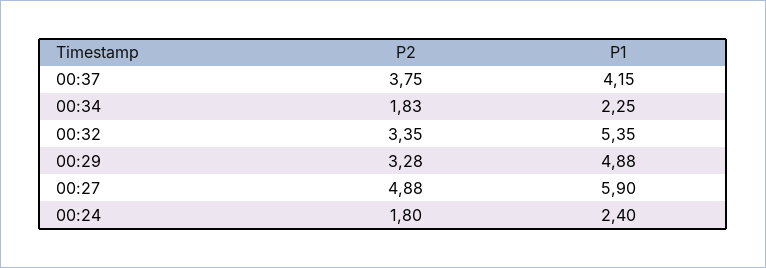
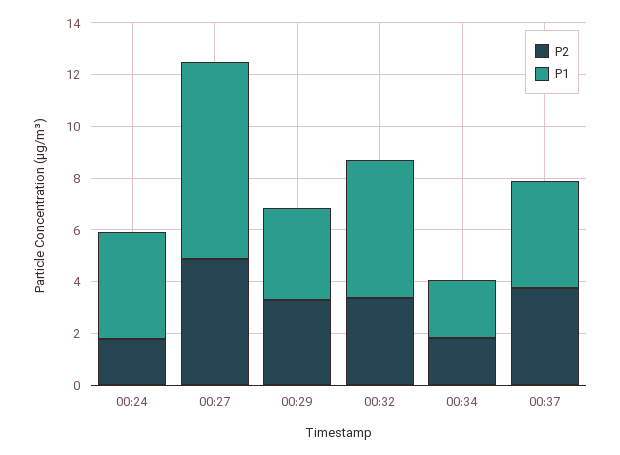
P1, 00:29: 4.88 -> 3.5
P1, 00:27: 5.9 -> 7.5
P1, 00:24: 2.4 -> 4

